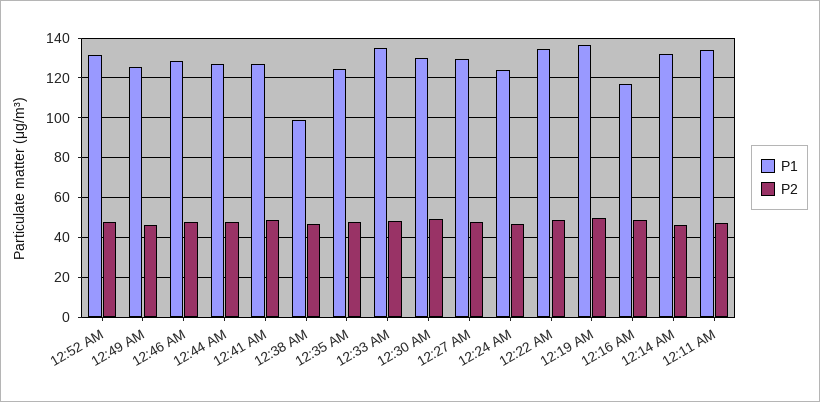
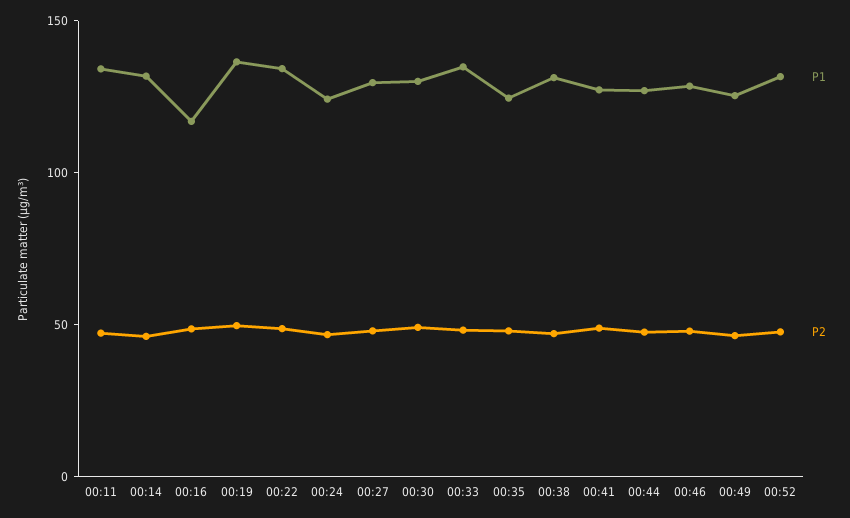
P1, 12:38 AM: 100 -> 130

